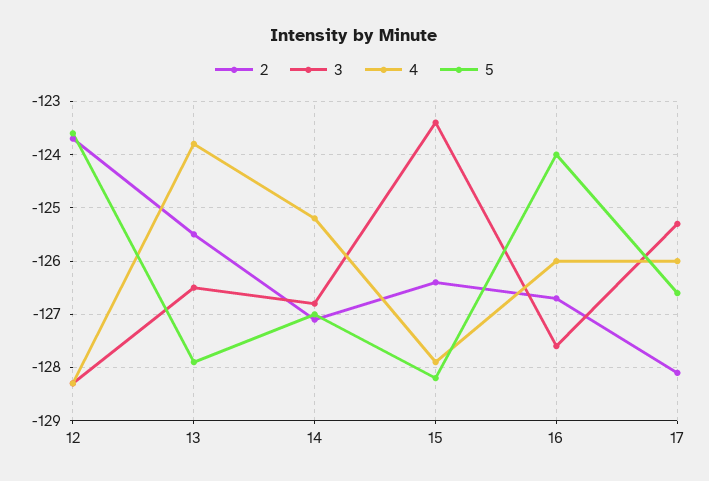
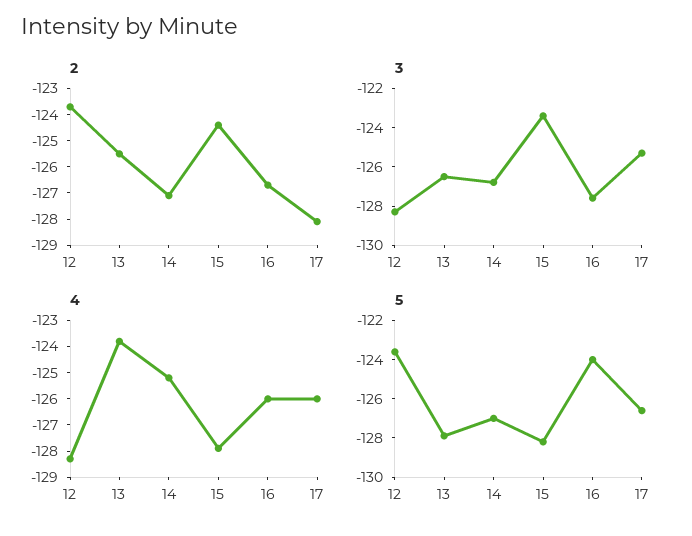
2, 15: -126.5 -> -124.5

